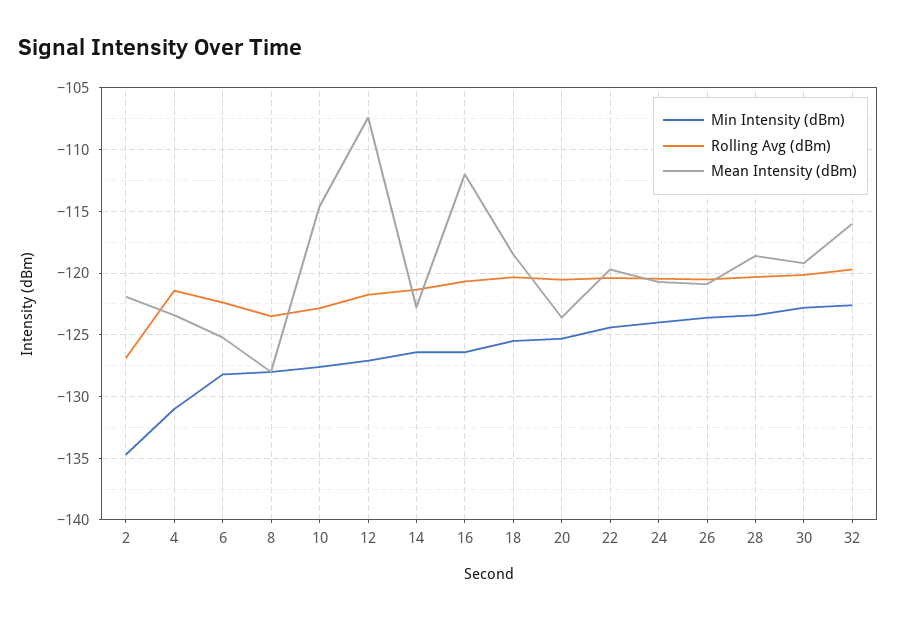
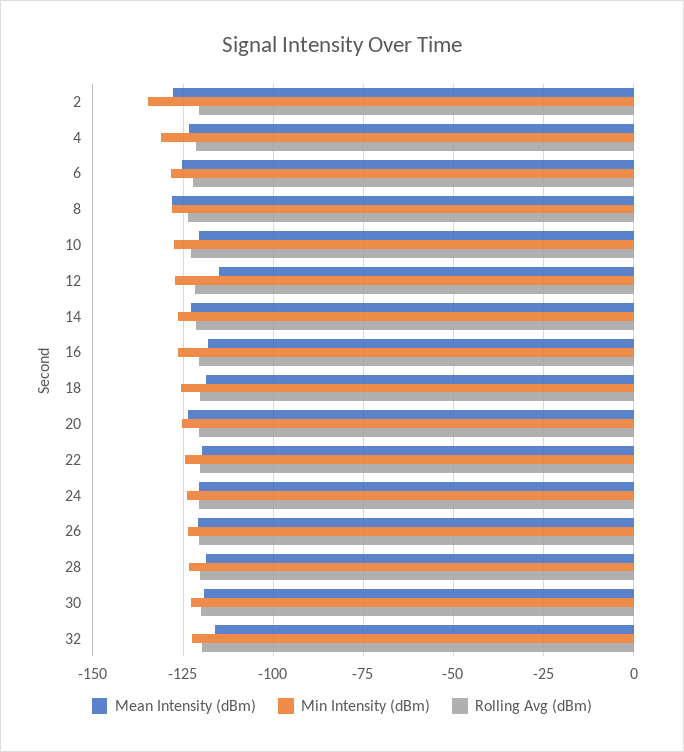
Rolling Avg (dBm), 2: -127 -> -120
Mean Intensity (dBm), 2: -122 -> -127.5
Mean Intensity (dBm), 10: -114.5 -> -120
Mean Intensity (dBm), 12: -107.5 -> -115
Mean Intensity (dBm), 16: -112 -> -117.5

